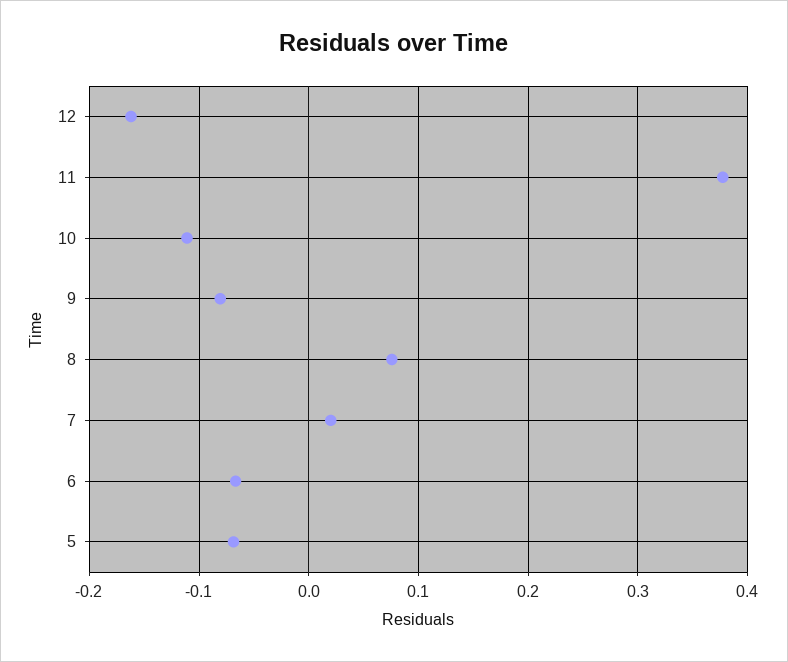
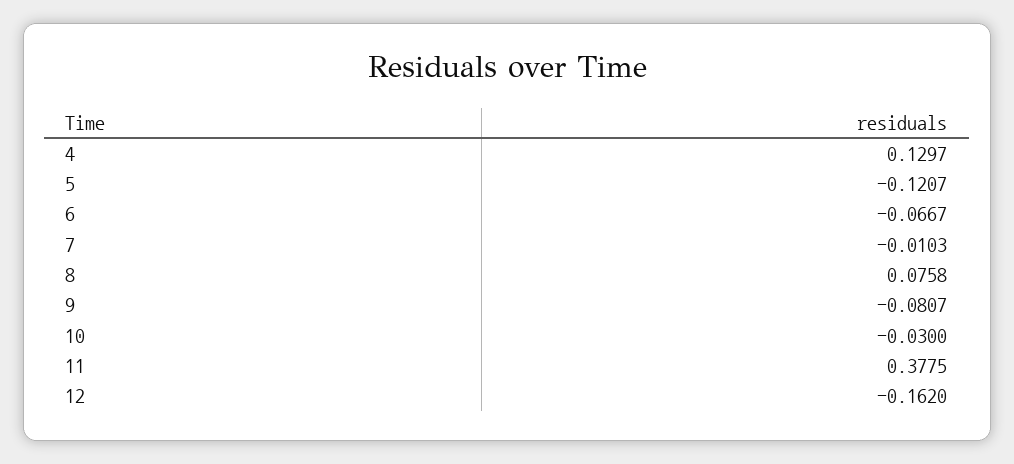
10: -0.11 -> -0.03
7: 0.02 -> -0.0103
5: -0.07 -> -0.1207
4: none -> 0.1297

